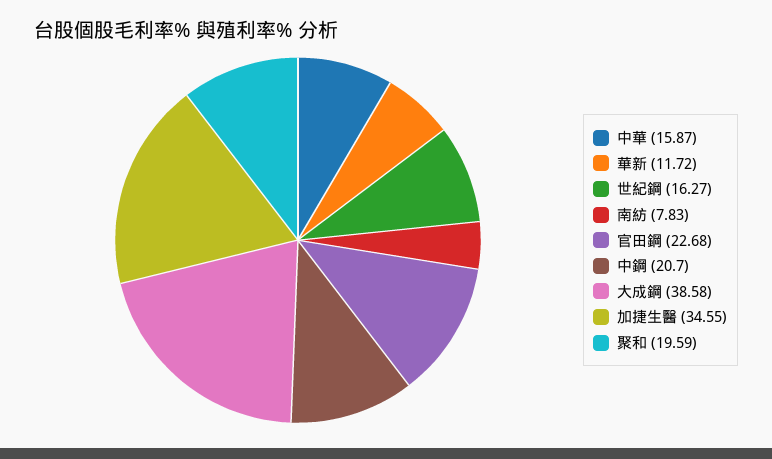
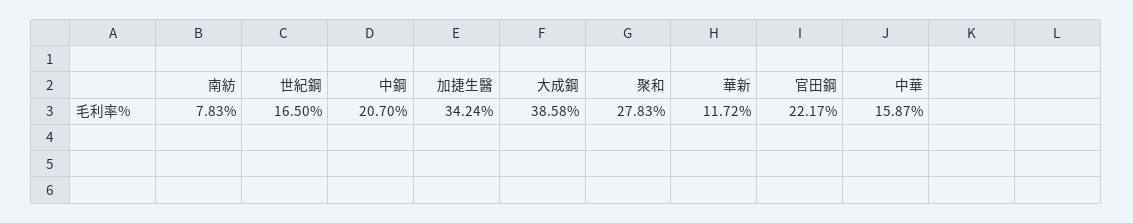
世紀鋼: 16.27 -> 16.5
官田鋼: 22.68 -> 22.17
加捷生醫: 34.55 -> 34.24
聚和: 19.59 -> 27.83

